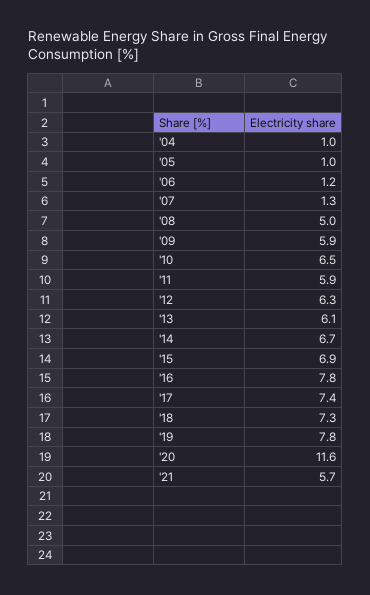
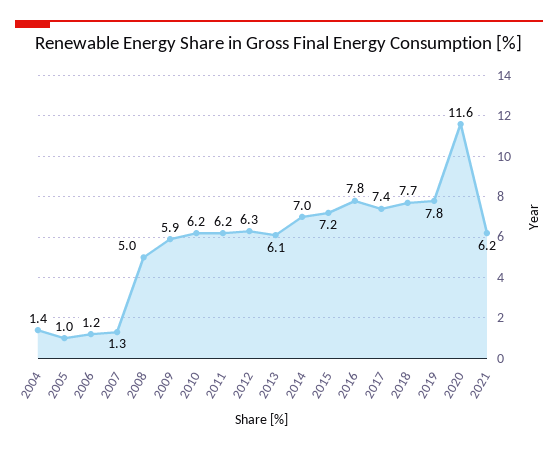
'04: 1 -> 1.4
'10: 6.5 -> 6.2
'11: 5.9 -> 6.2
'14: 6.7 -> 7
'15: 6.9 -> 7.2
'18: 7.3 -> 7.7
'21: 5.7 -> 6.2

